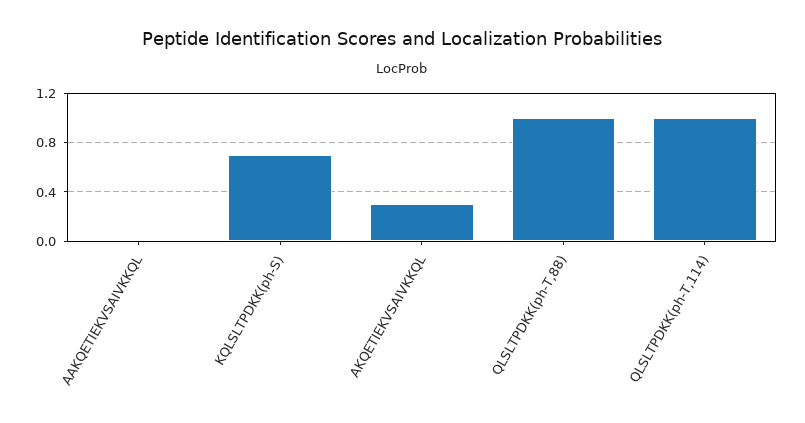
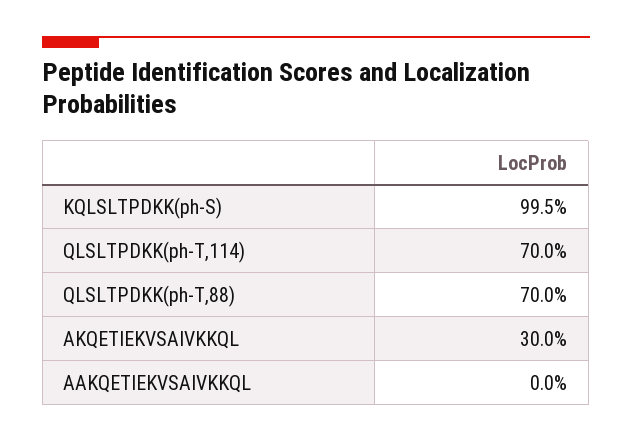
KQLSLTPDKK(ph-S): 0.7 -> 0.995
QLSLTPDKK(ph-T,88): 1 -> 0.7
QLSLTPDKK(ph-T,114): 1 -> 0.7

